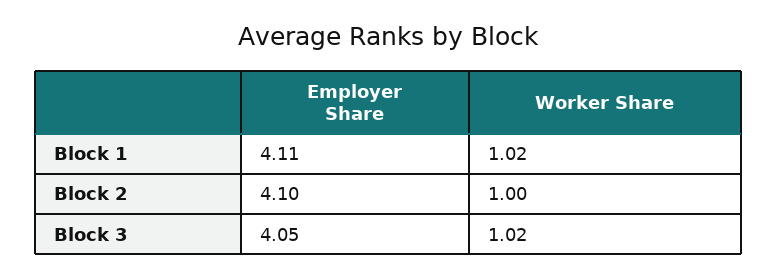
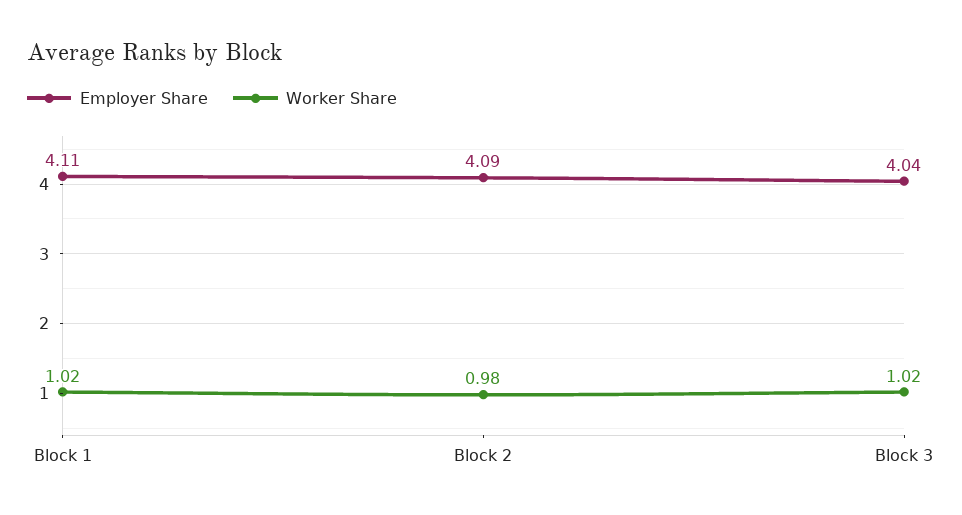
Employer Share, Block 2: 4.1 -> 4.09
Worker Share, Block 2: 1 -> 0.98
Employer Share, Block 3: 4.05 -> 4.04

